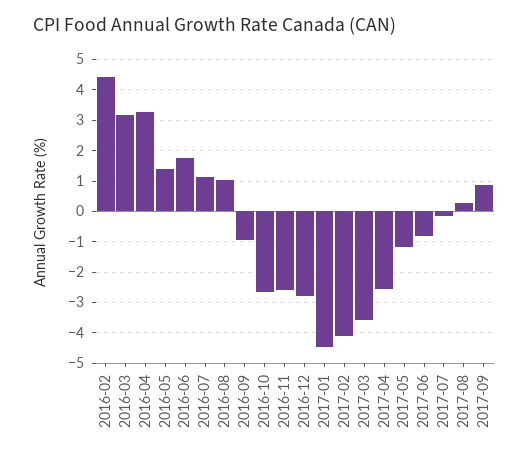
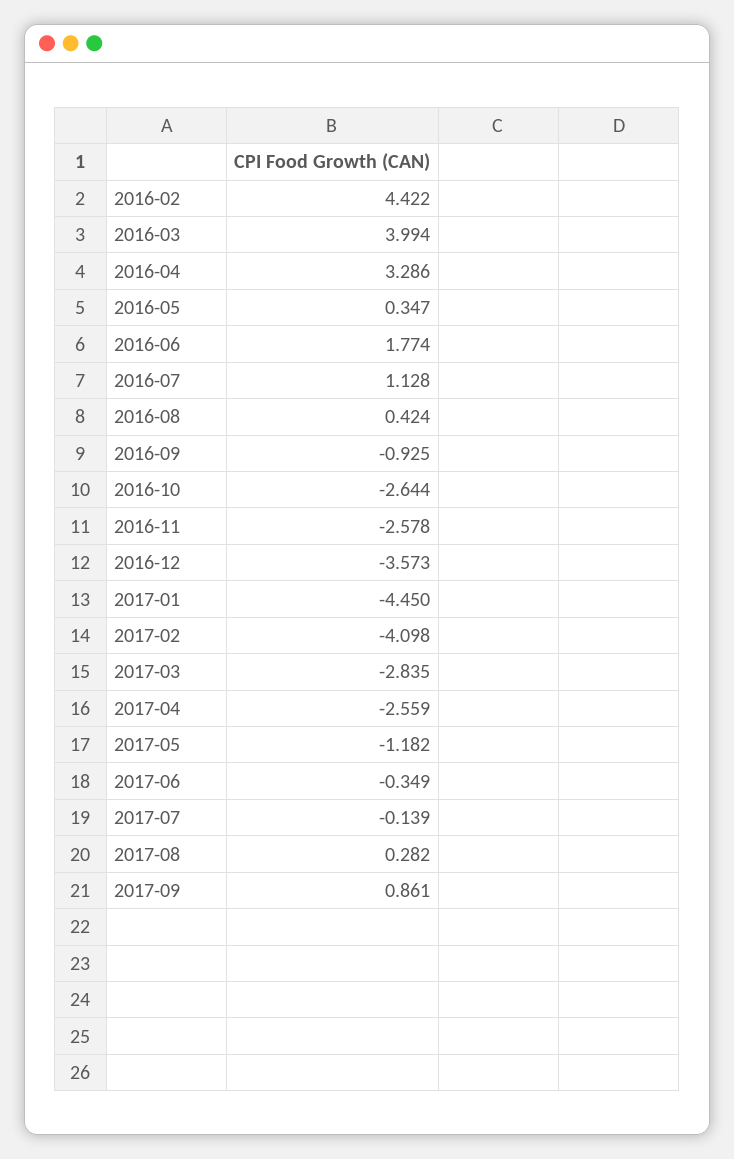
2016-03: 3.2 -> 3.994
2016-05: 1.4 -> 0.347
2016-08: 1 -> 0.424
2016-12: -2.8 -> -3.573
2017-03: -3.6 -> -2.835
2017-06: -0.8 -> -0.349

